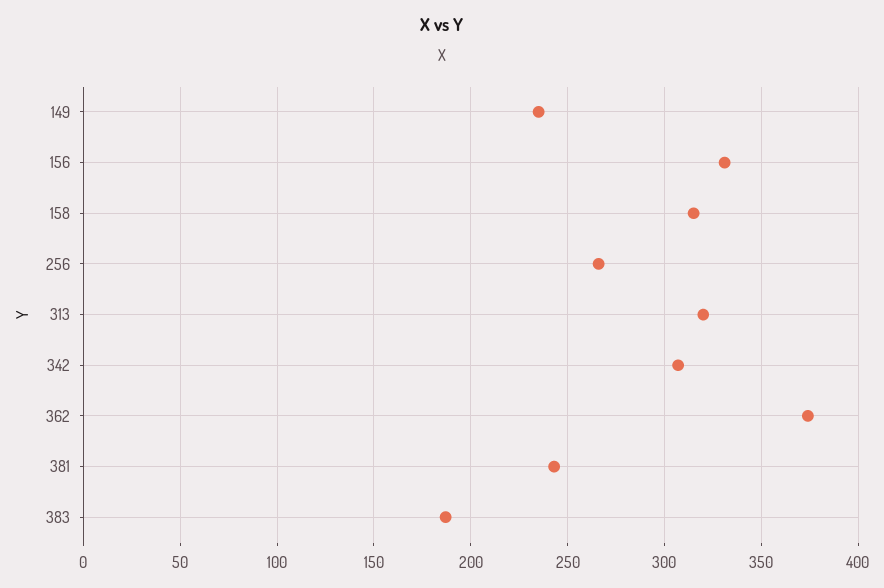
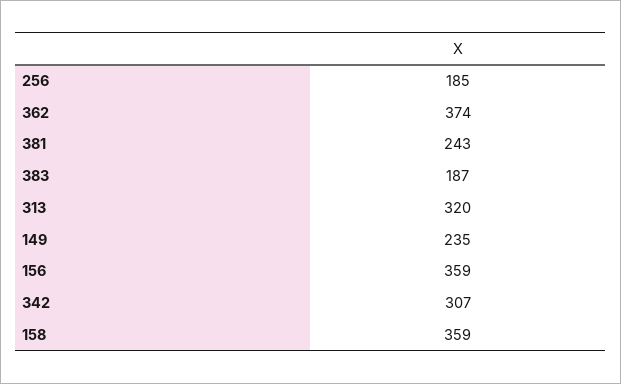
156: 330 -> 359
158: 315 -> 359
256: 265 -> 185

